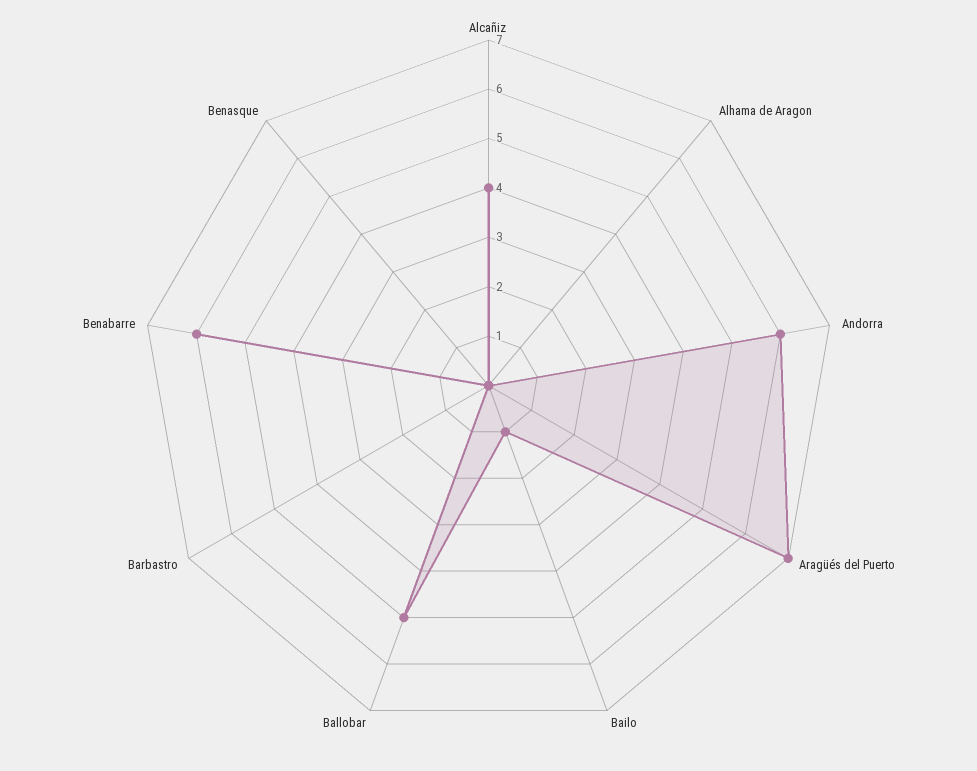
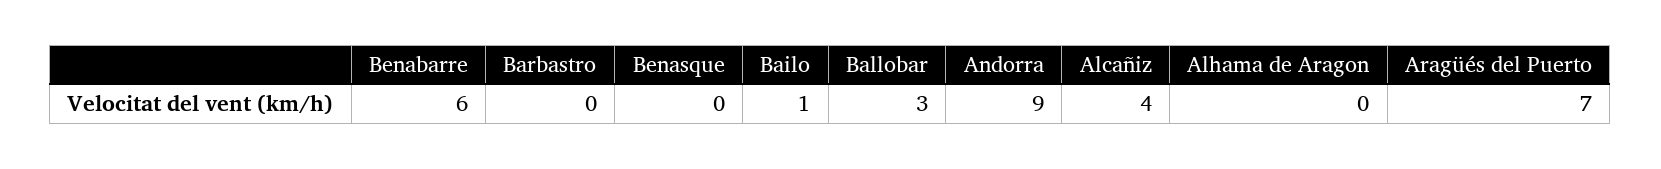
Andorra: 6 -> 9
Ballobar: 5 -> 3

